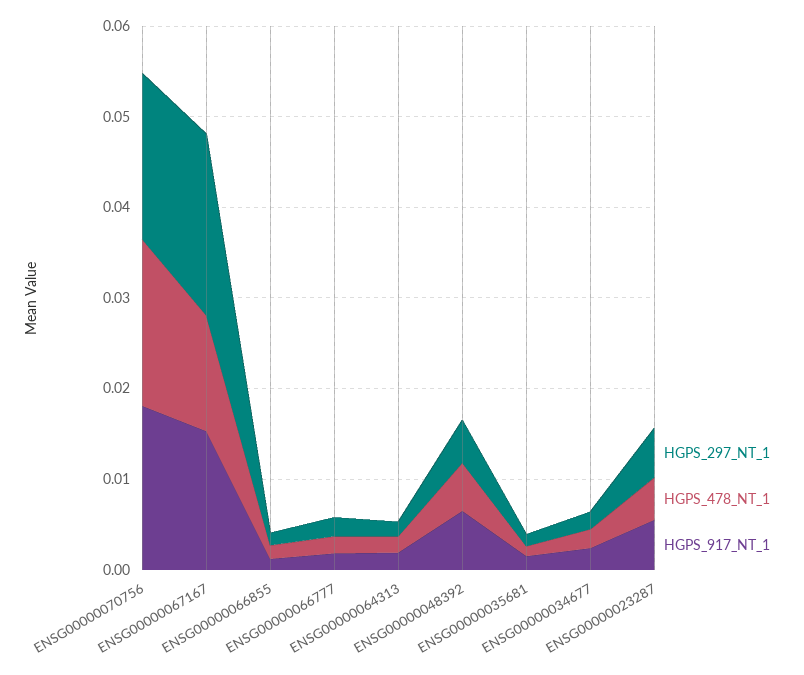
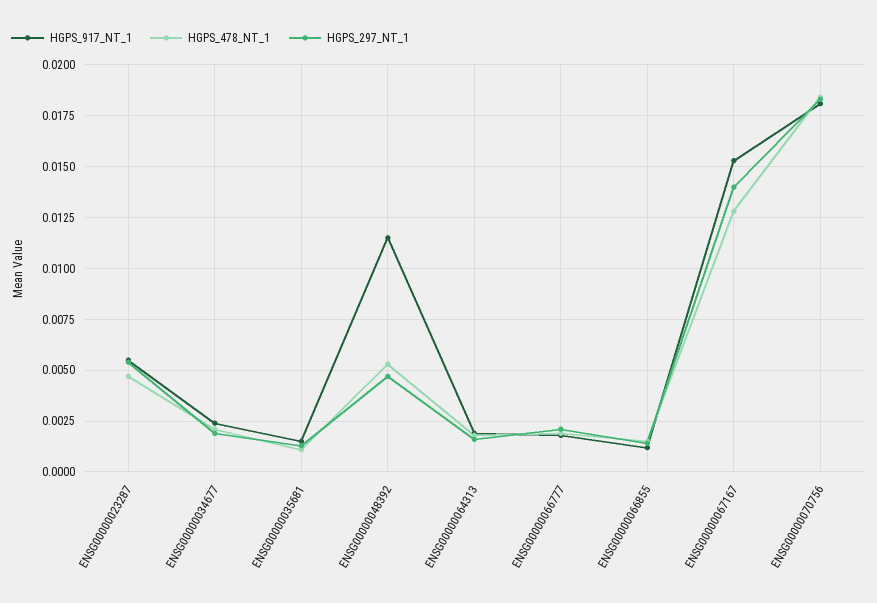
HGPS_297_NT_1, ENSG00000067167: 0.02 -> 0.014
HGPS_917_NT_1, ENSG00000048392: 0.006 -> 0.0115

